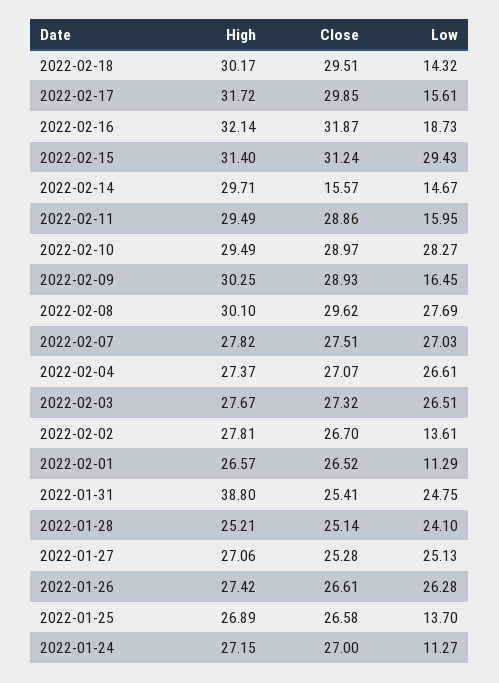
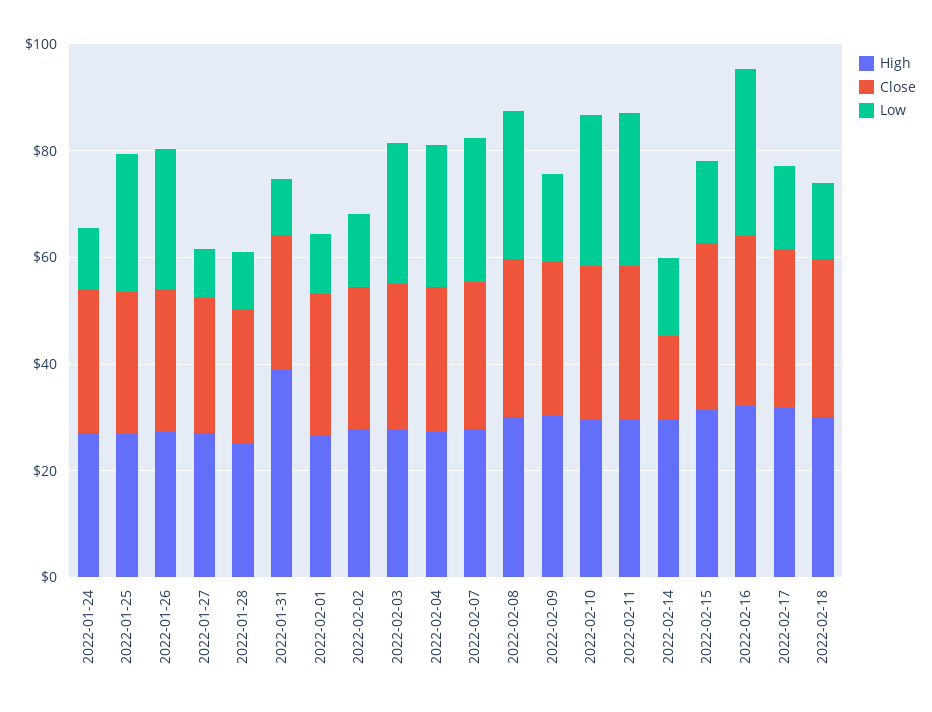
Low, 2022-02-16: 18.73 -> 30
Low, 2022-02-15: 29.43 -> 15
Low, 2022-02-11: 15.95 -> 30
Low, 2022-01-31: 24.75 -> 10
Low, 2022-01-28: 24.1 -> 10
Low, 2022-01-27: 25.13 -> 10
Low, 2022-01-25: 13.7 -> 25

